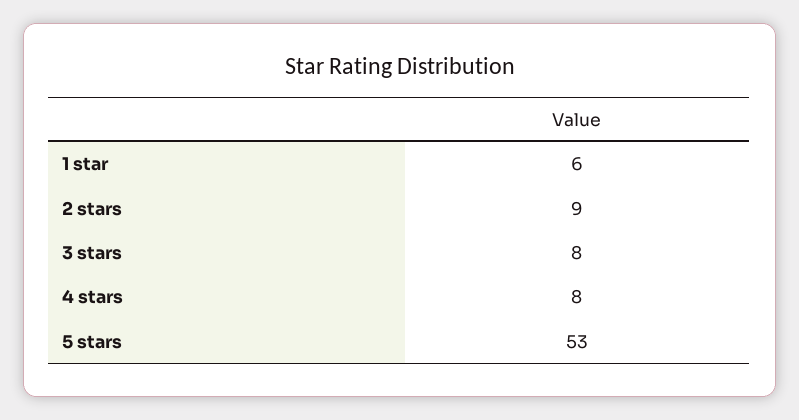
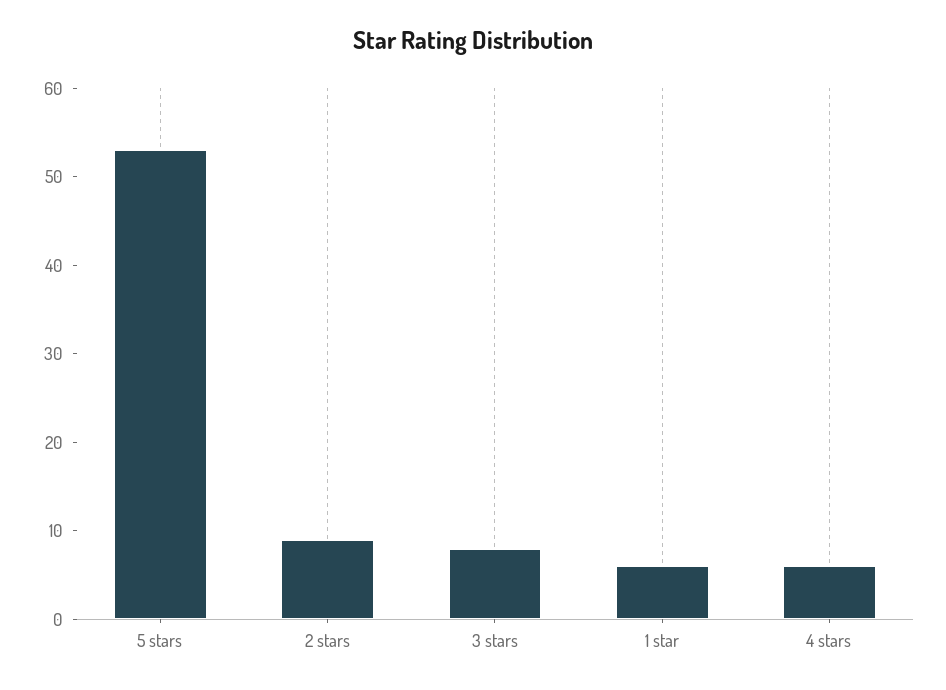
4 stars: 8 -> 6

